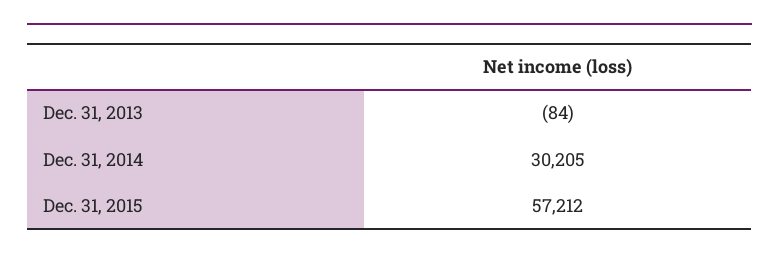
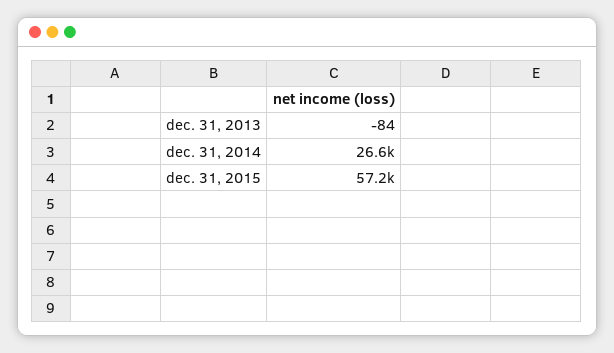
Dec. 31, 2014: 30205 -> 26600

